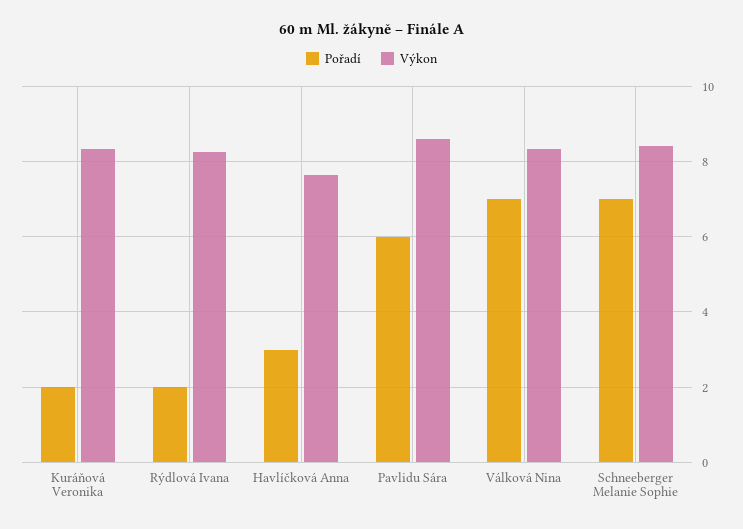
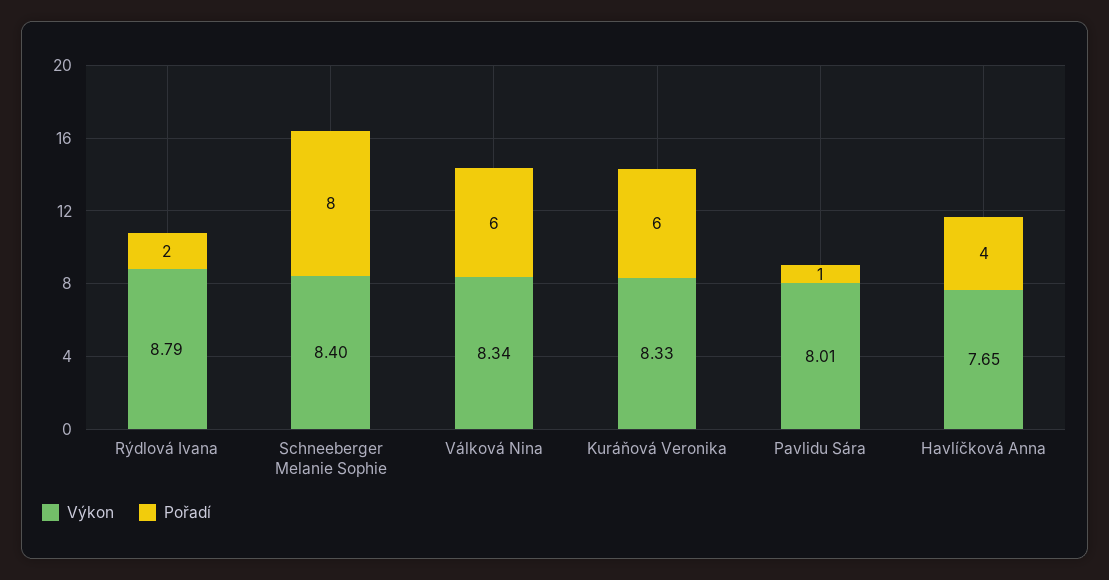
Pořadí, Kuráňová Veronika: 2 -> 6
Výkon, Rýdlová Ivana: 8.2 -> 8.79
Pořadí, Havlíčková Anna: 3 -> 4
Pořadí, Pavlidu Sára: 6 -> 1
Výkon, Pavlidu Sára: 8.6 -> 8.01
Pořadí, Válková Nina: 7 -> 6
Pořadí, Schneeberger Melanie Sophie: 7 -> 8

